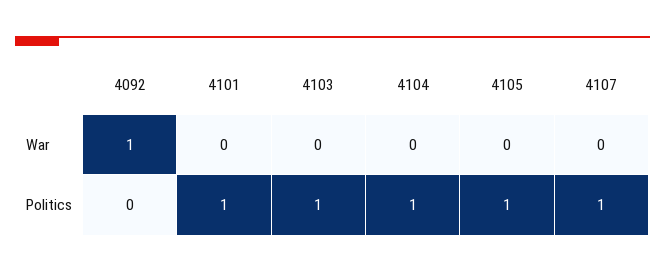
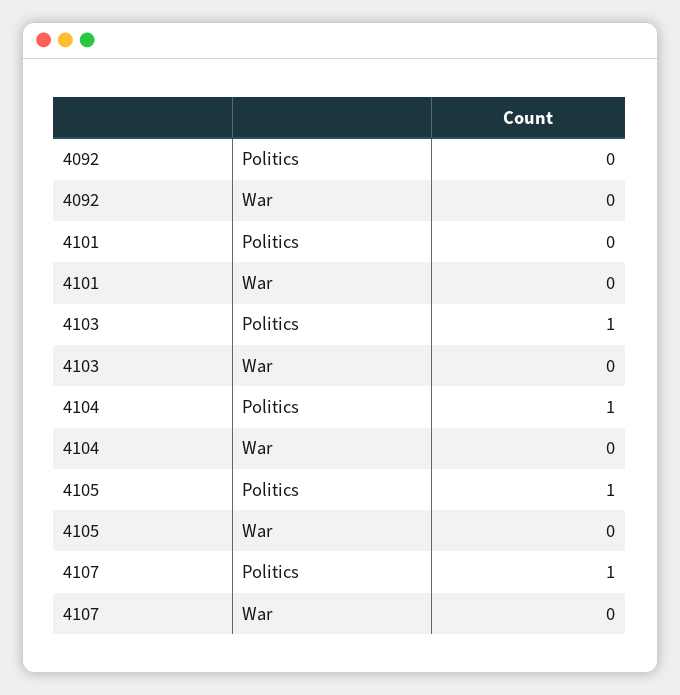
4092, War: 1 -> 0
4101, Politics: 1 -> 0

